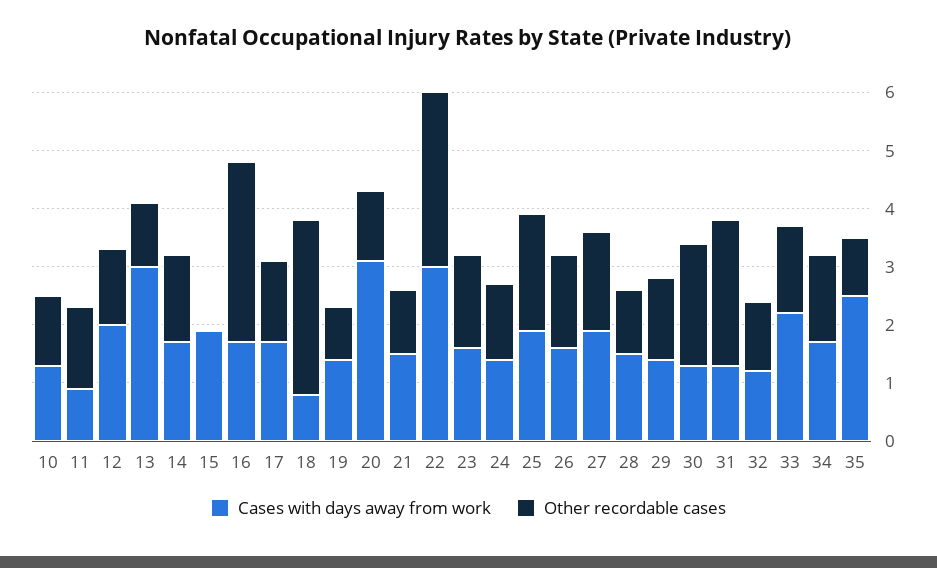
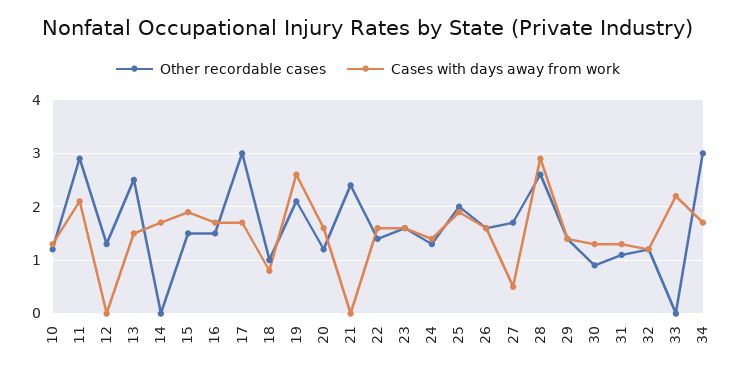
Cases with days away from work, 11: 1 -> 2
Other recordable cases, 11: 1.5 -> 3
Cases with days away from work, 12: 2 -> 0
Cases with days away from work, 13: 3 -> 1.5
Other recordable cases, 13: 1 -> 2.5
Other recordable cases, 14: 1.5 -> 0
Other recordable cases, 15: 0 -> 1.5
Other recordable cases, 16: 3 -> 1.5
Other recordable cases, 17: 1.5 -> 3
Other recordable cases, 18: 3 -> 1
Cases with days away from work, 19: 1.5 -> 2.5
Other recordable cases, 19: 1 -> 2
Cases with days away from work, 20: 3 -> 1.5
Cases with days away from work, 21: 1.5 -> 0
Other recordable cases, 21: 1 -> 2.5
Cases with days away from work, 22: 3 -> 1.5
Other recordable cases, 22: 3 -> 1.5
Cases with days away from work, 27: 2 -> 0.5
Cases with days away from work, 28: 1.5 -> 3
Other recordable cases, 28: 1 -> 2.5
Other recordable cases, 30: 2 -> 1
Other recordable cases, 31: 2.5 -> 1
Other recordable cases, 33: 1.5 -> 0
Other recordable cases, 34: 1.5 -> 3
Cases with days away from work, 35: 2.5 -> none
Other recordable cases, 35: 1 -> none

